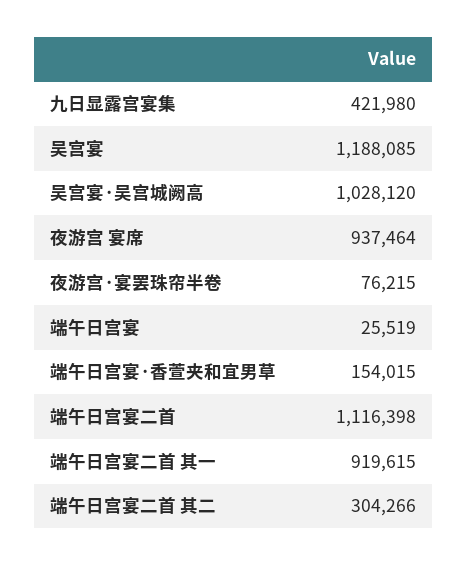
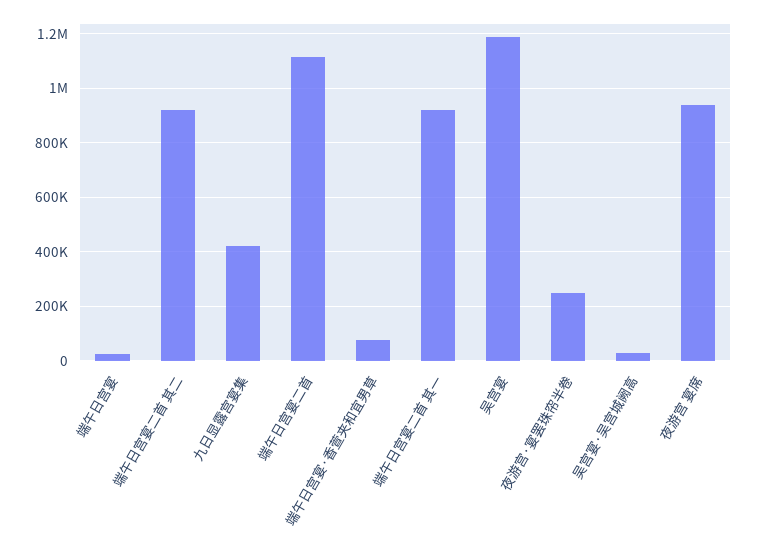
吴宫宴·吴宫城阙高: 1028120 -> 25000
夜游宫·宴罢珠帘半卷: 76215 -> 250000
端午日宫宴·香萱夹和宜男草: 154015 -> 75000
端午日宫宴二首 其二: 304266 -> 925000

